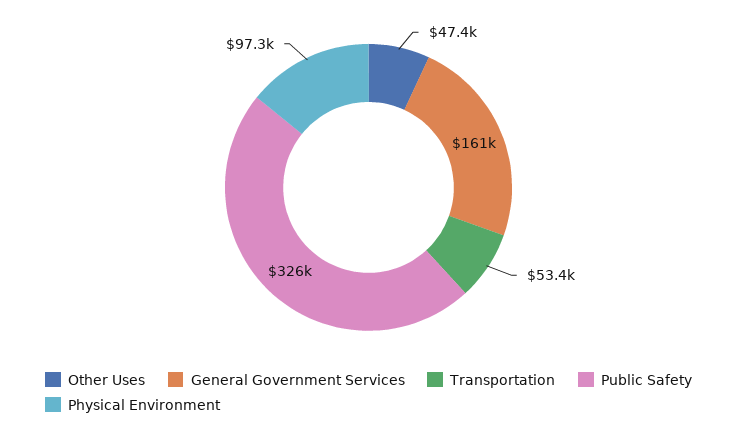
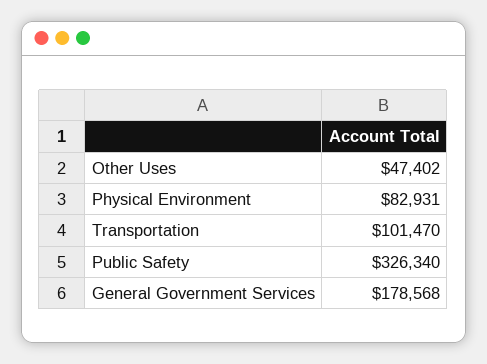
General Government Services: 161000 -> 178568
Transportation: 53400 -> 101470
Physical Environment: 97300 -> 82931

